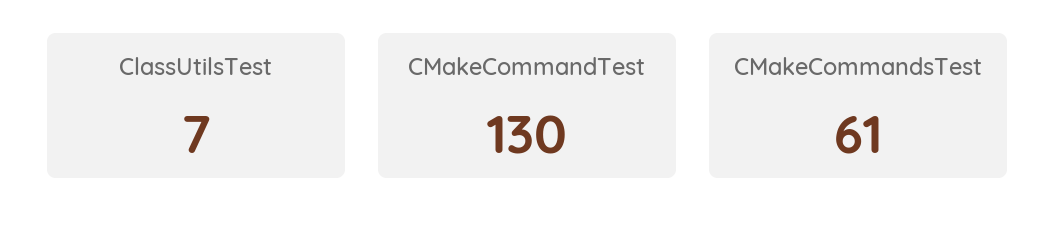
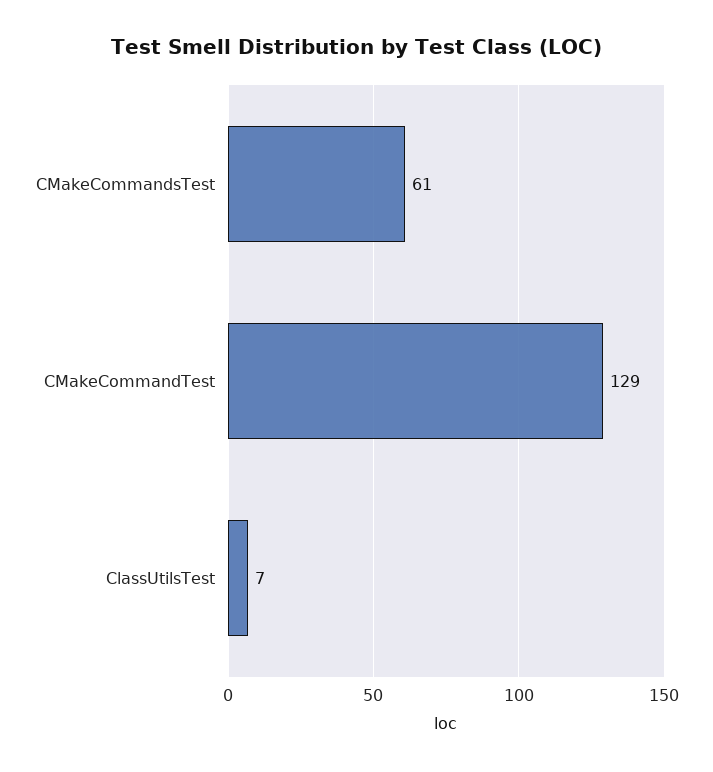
CMakeCommandTest: 130 -> 129

